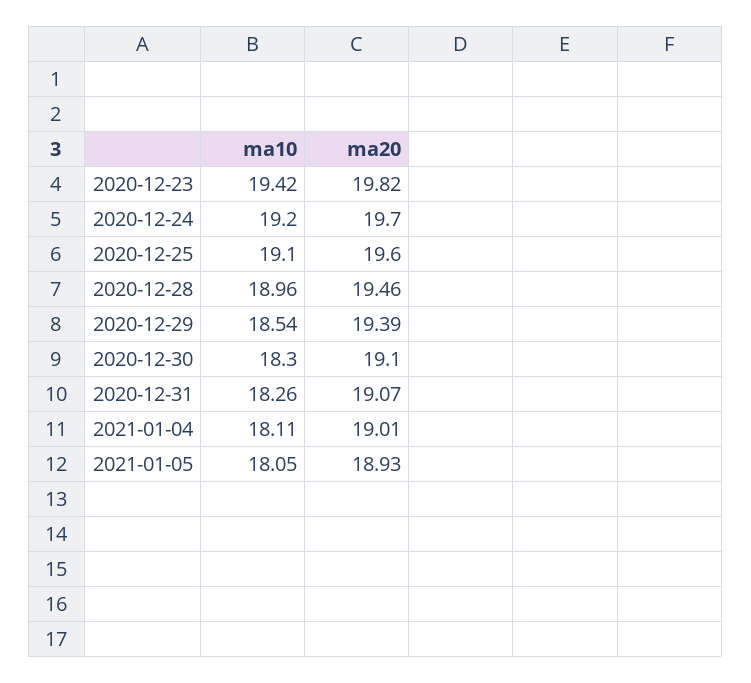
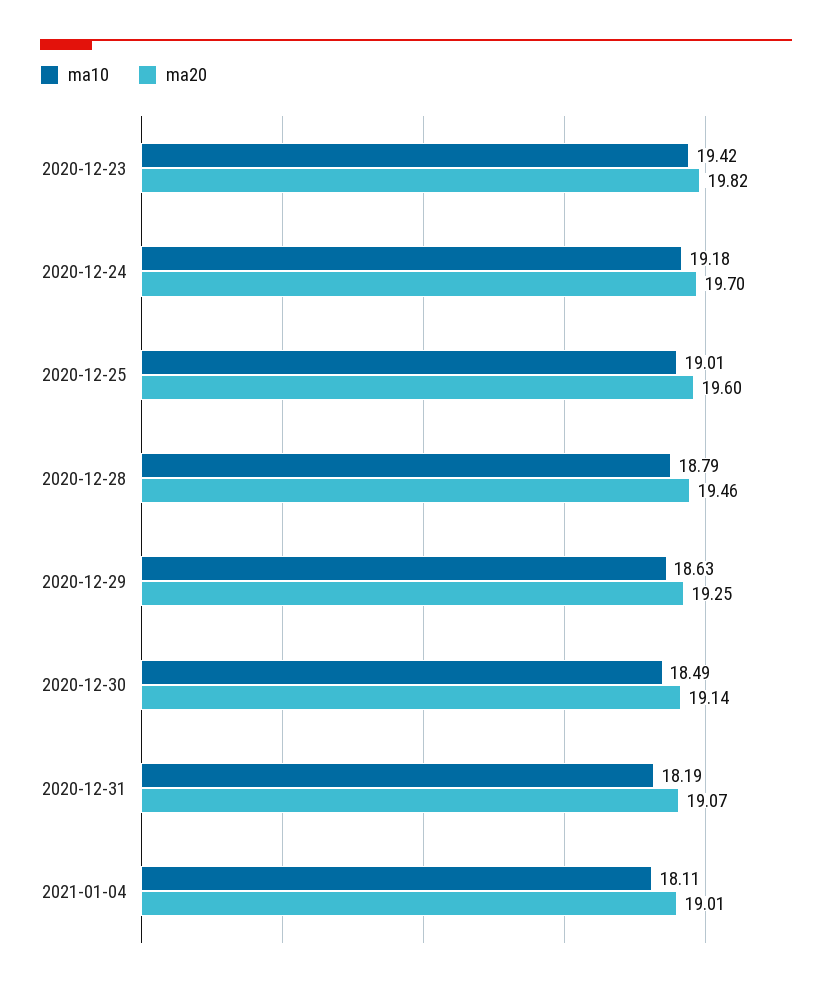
ma10, 2020-12-24: 19.2 -> 19.18
ma10, 2020-12-25: 19.1 -> 19.01
ma10, 2020-12-28: 18.96 -> 18.79
ma10, 2020-12-29: 18.54 -> 18.63
ma20, 2020-12-29: 19.39 -> 19.25
ma10, 2020-12-30: 18.3 -> 18.49
ma20, 2020-12-30: 19.1 -> 19.14
ma10, 2020-12-31: 18.26 -> 18.19
ma10, 2021-01-05: 18.05 -> none
ma20, 2021-01-05: 18.93 -> none

